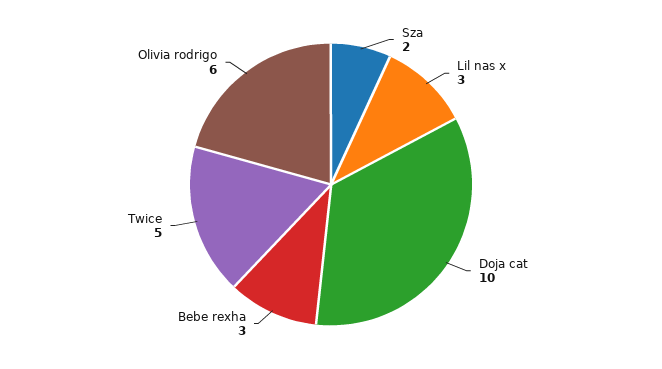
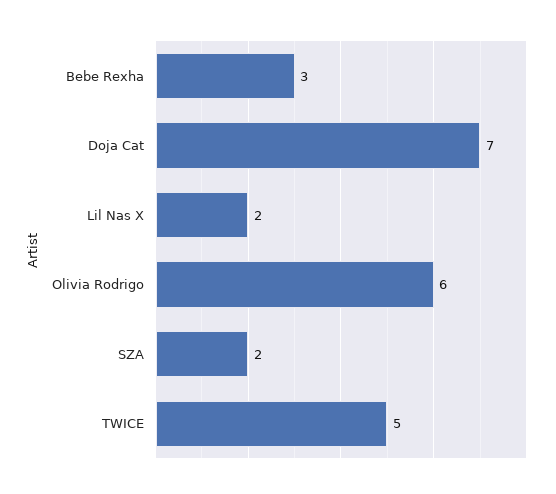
Lil nas x: 3 -> 2
Doja cat: 10 -> 7

